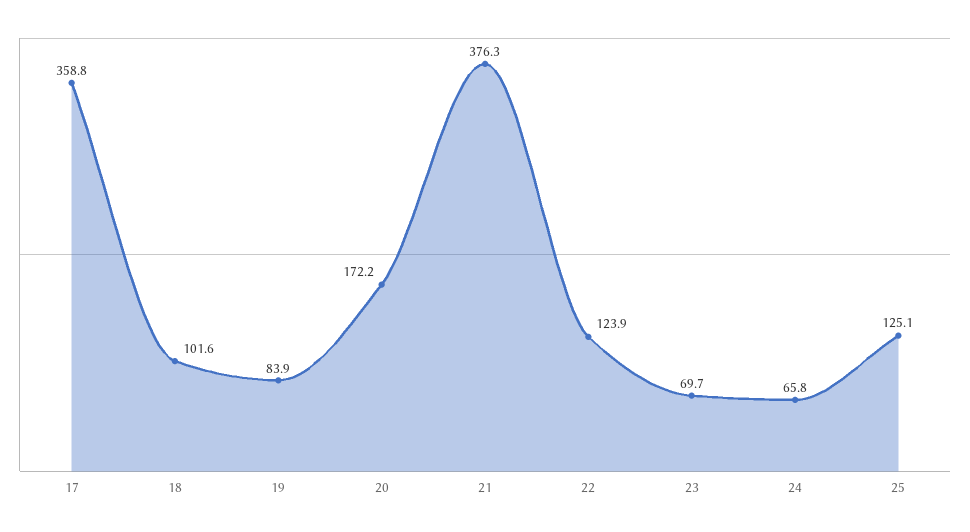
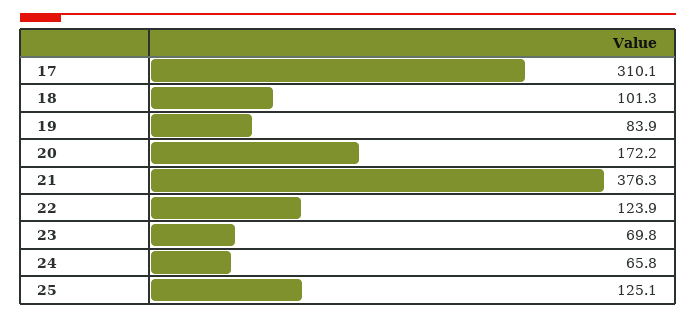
17: 358.8 -> 310.1
18: 101.6 -> 101.3
23: 69.7 -> 69.8

